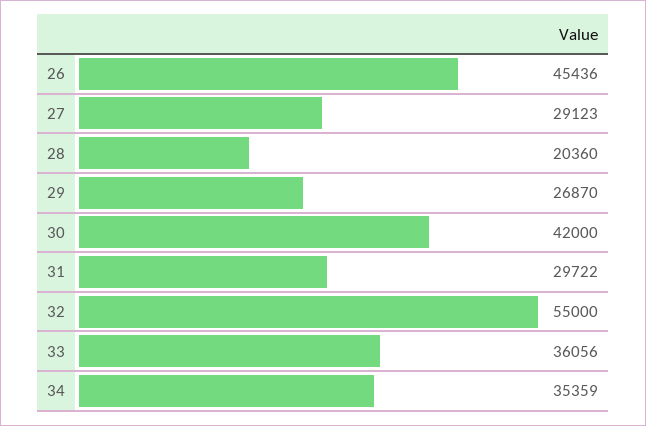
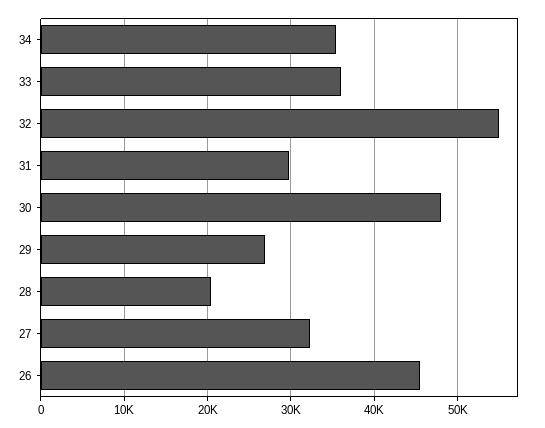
27: 29123 -> 32000
30: 42000 -> 48000

